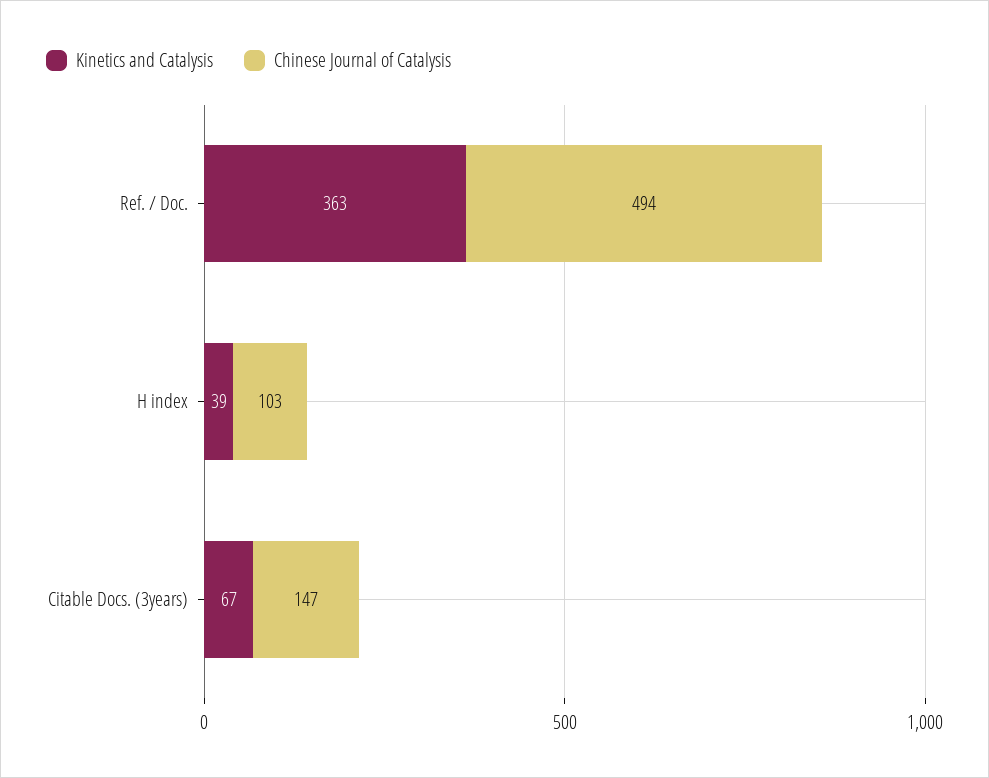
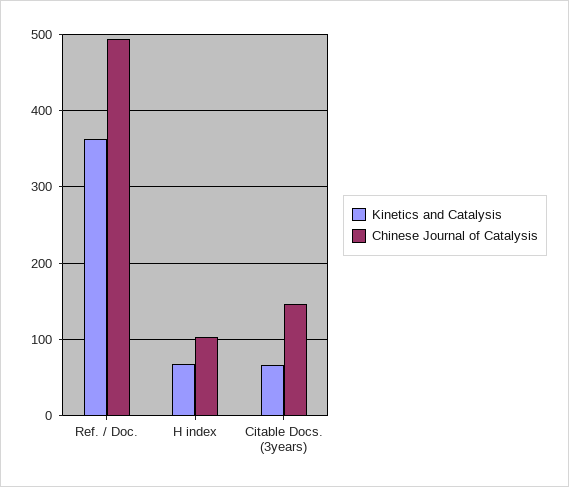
Kinetics and Catalysis, H index: 39 -> 70

